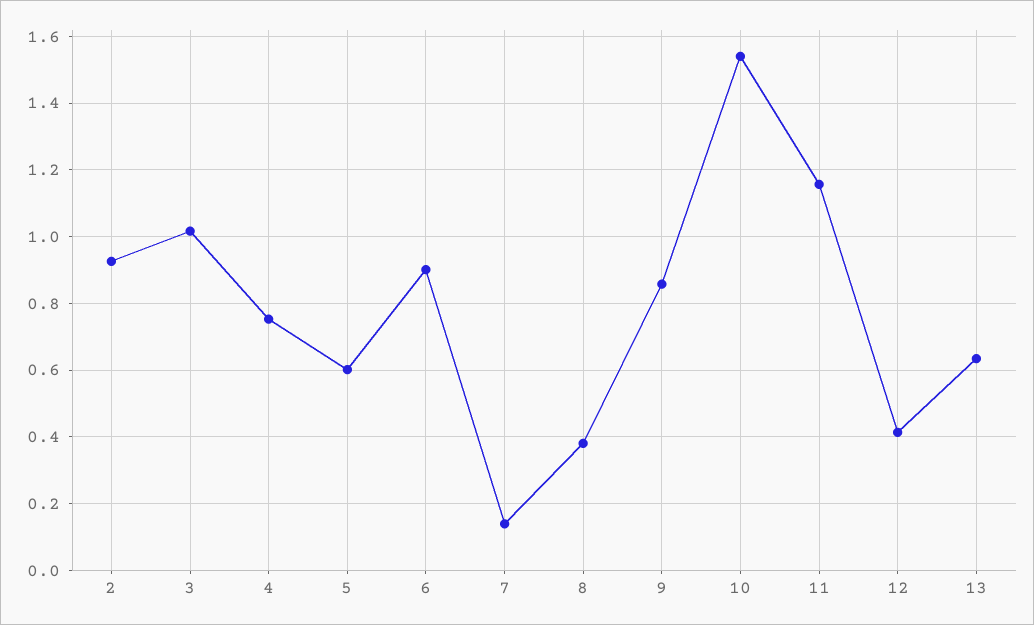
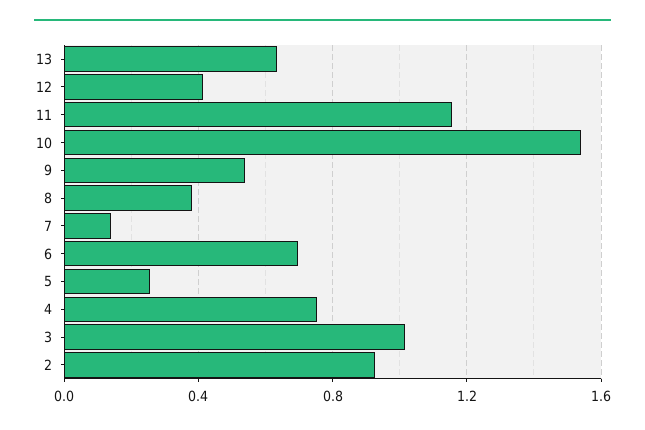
5: 0.6 -> 0.25
6: 0.9 -> 0.7
9: 0.86 -> 0.55

